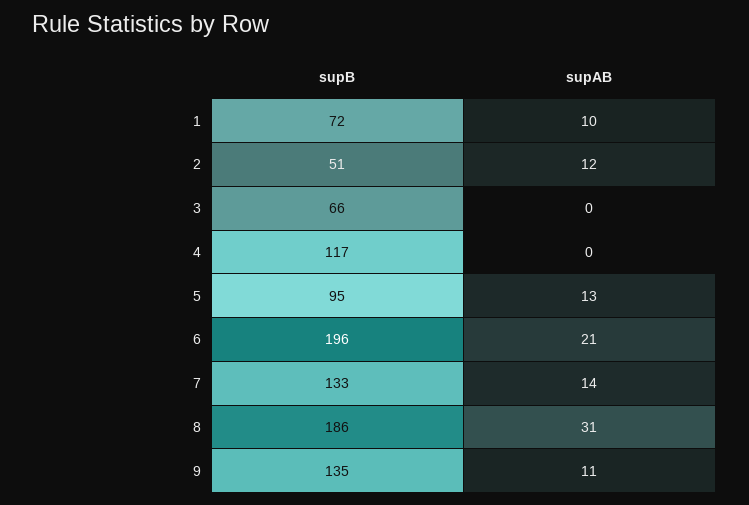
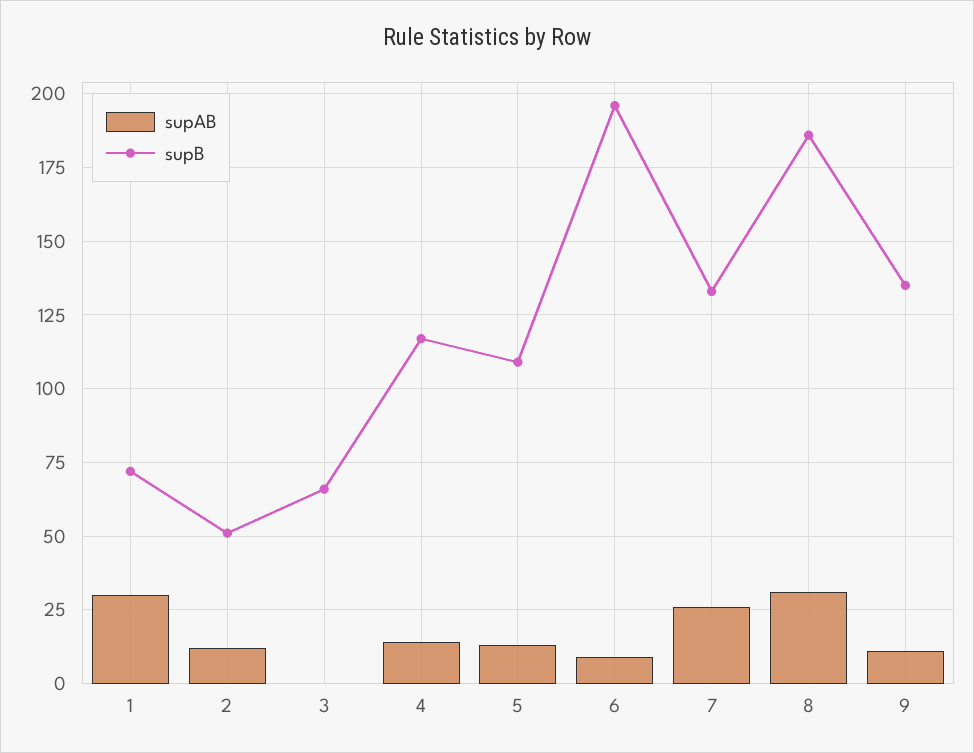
supAB, 1: 10 -> 30
supAB, 4: 0 -> 15
supB, 5: 95 -> 110
supAB, 6: 21 -> 10
supAB, 7: 14 -> 25

